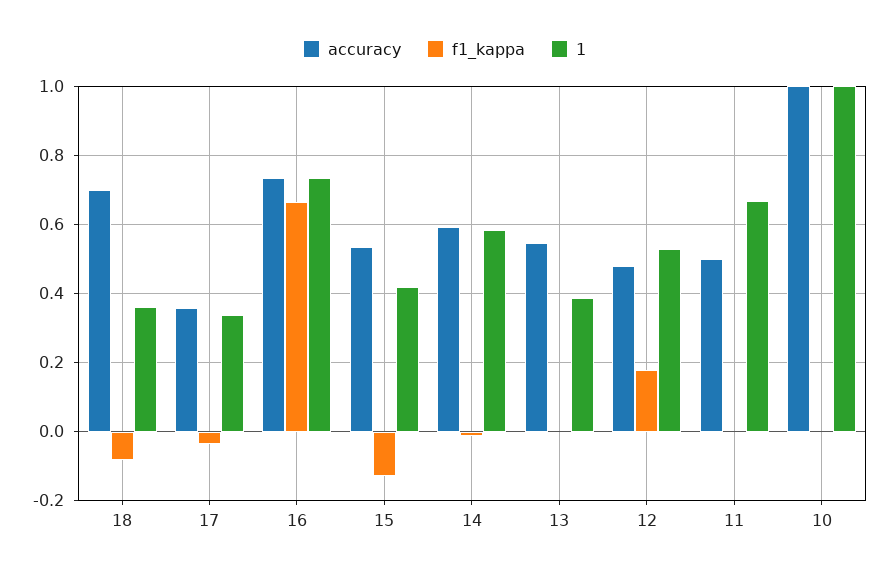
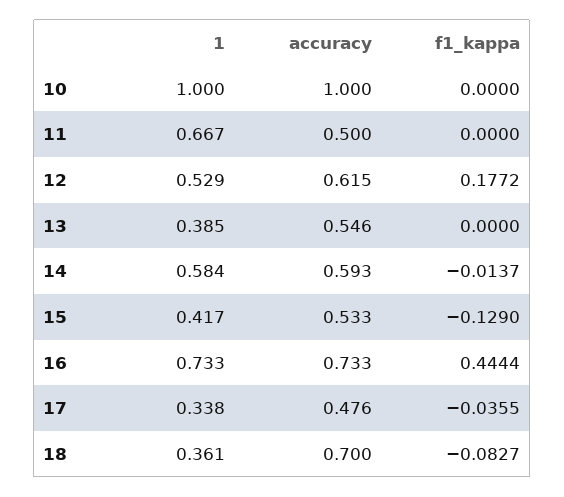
accuracy, 17: 0.36 -> 0.476
f1_kappa, 16: 0.66 -> 0.4444
accuracy, 12: 0.48 -> 0.615

